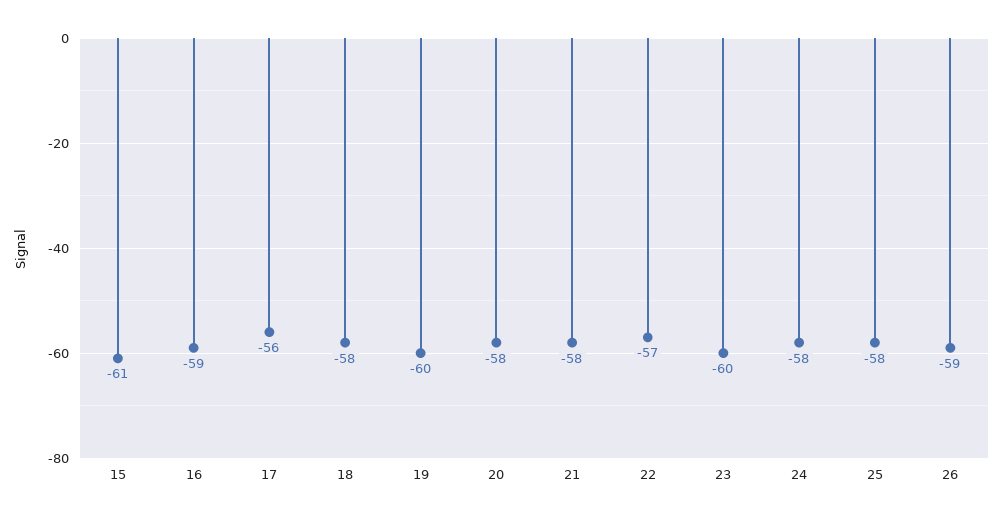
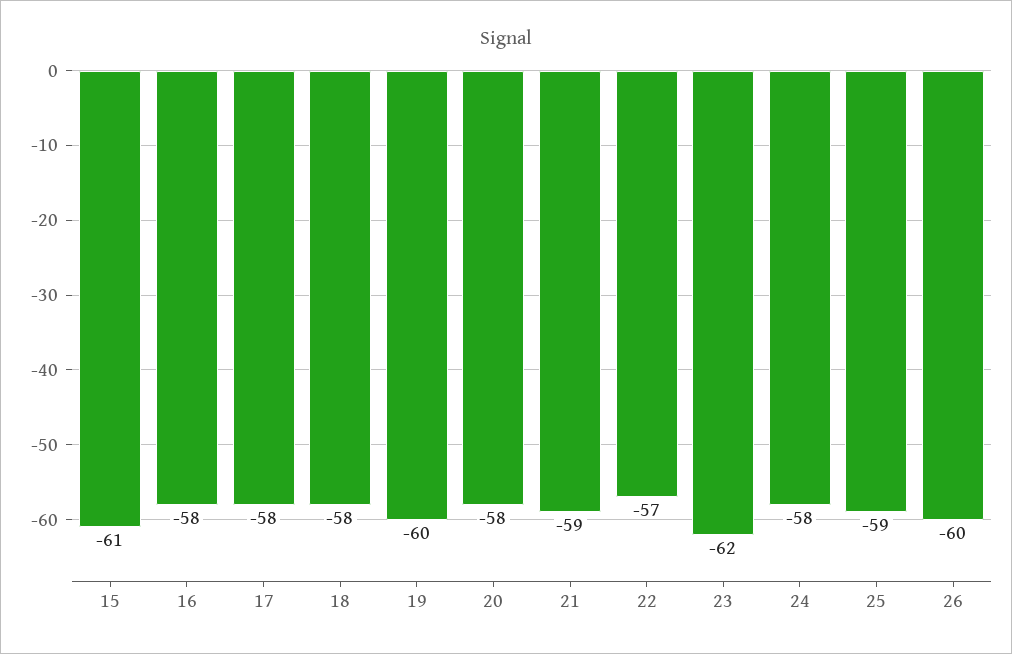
16: -59 -> -58
17: -56 -> -58
21: -58 -> -59
23: -60 -> -62
25: -58 -> -59
26: -59 -> -60

